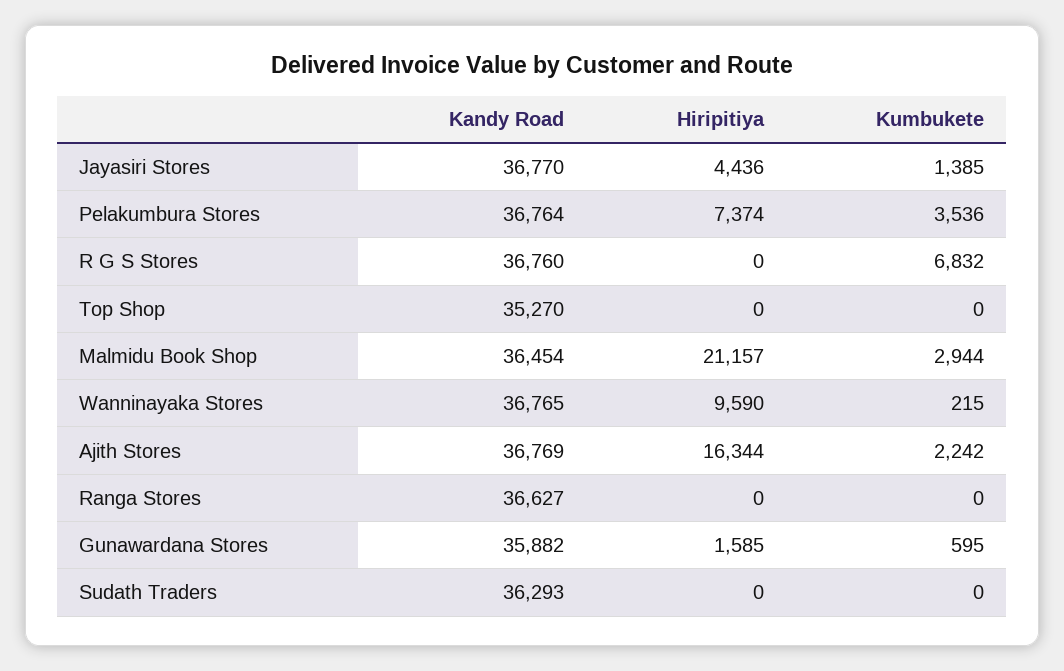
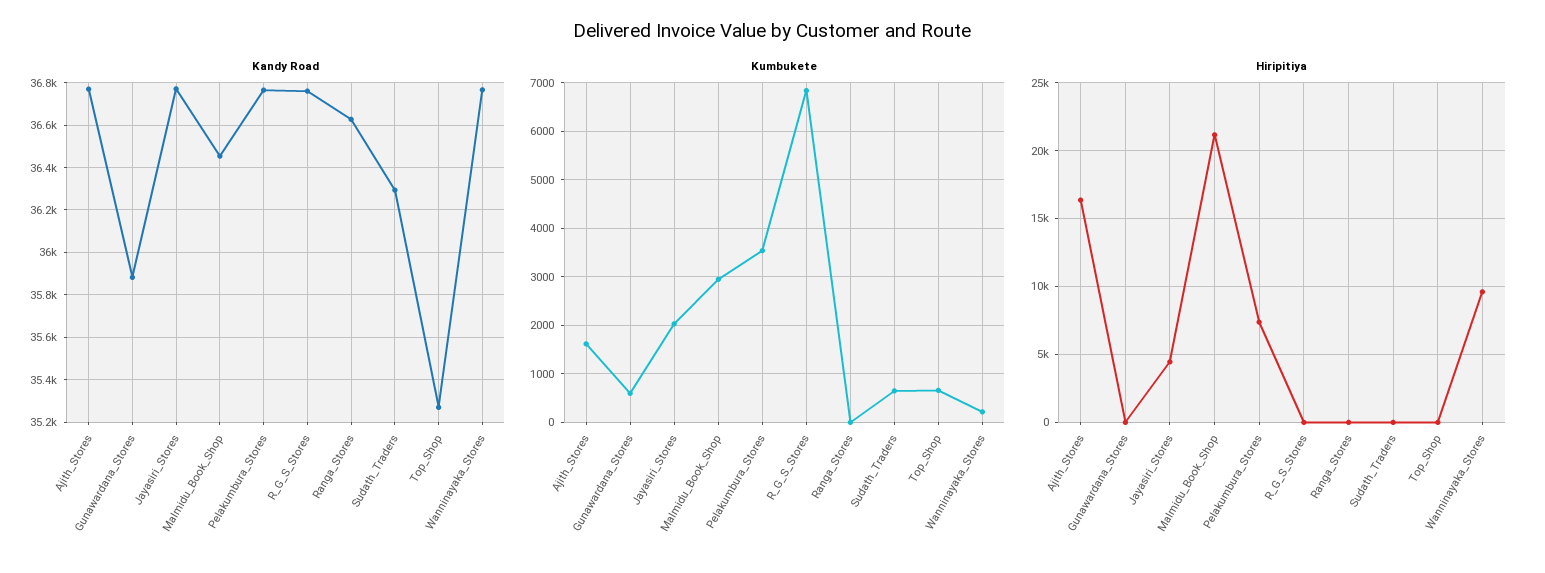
Kumbukete, Jayasiri Stores: 1385 -> 2000
Kumbukete, Top Shop: 0 -> 600
Kumbukete, Ajith Stores: 2242 -> 1600
Hiripitiya, Gunawardana Stores: 1585 -> 0
Kumbukete, Sudath Traders: 0 -> 600

